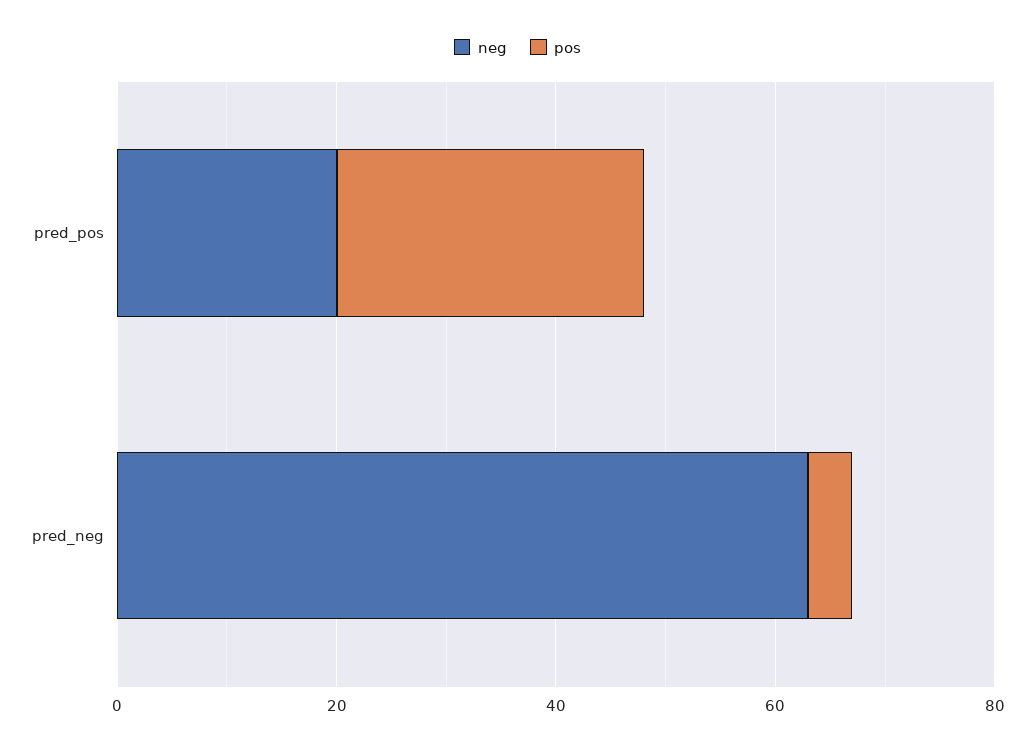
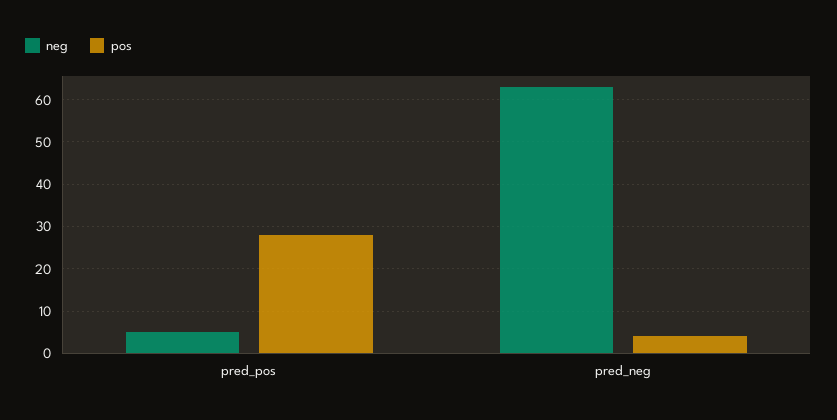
neg, pred_pos: 20 -> 5

